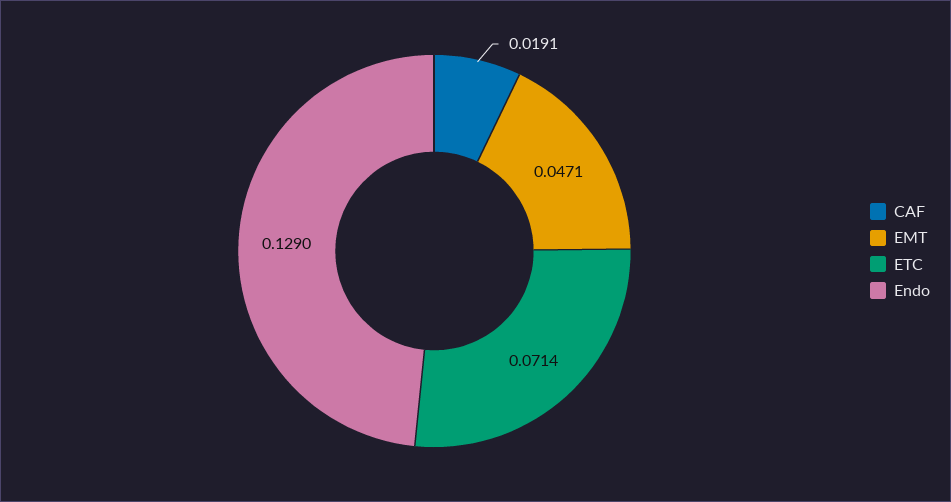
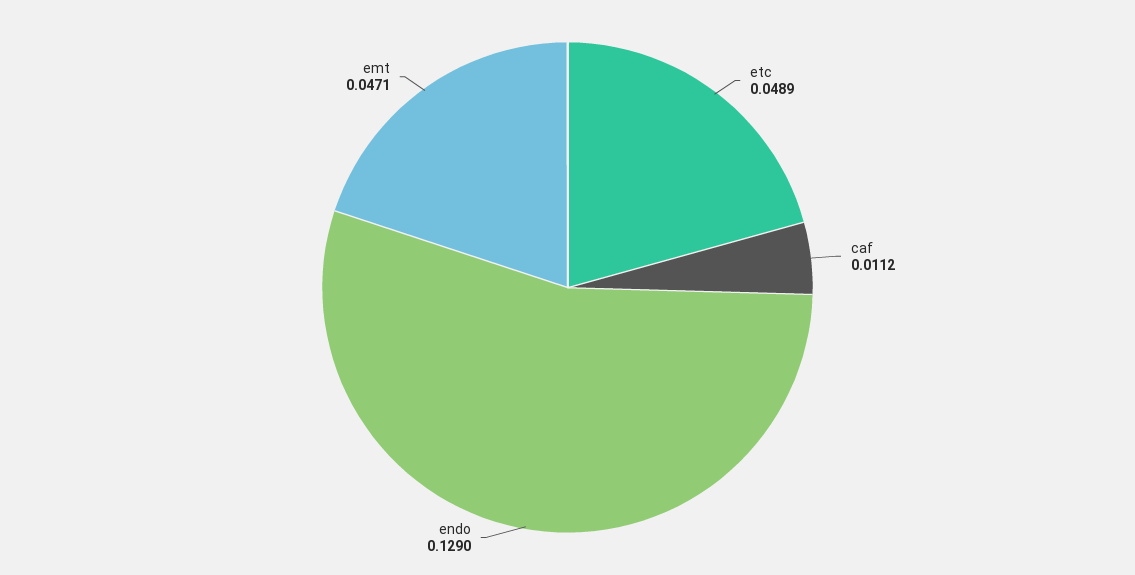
CAF: 0.0191 -> 0.0112
ETC: 0.0714 -> 0.0489

